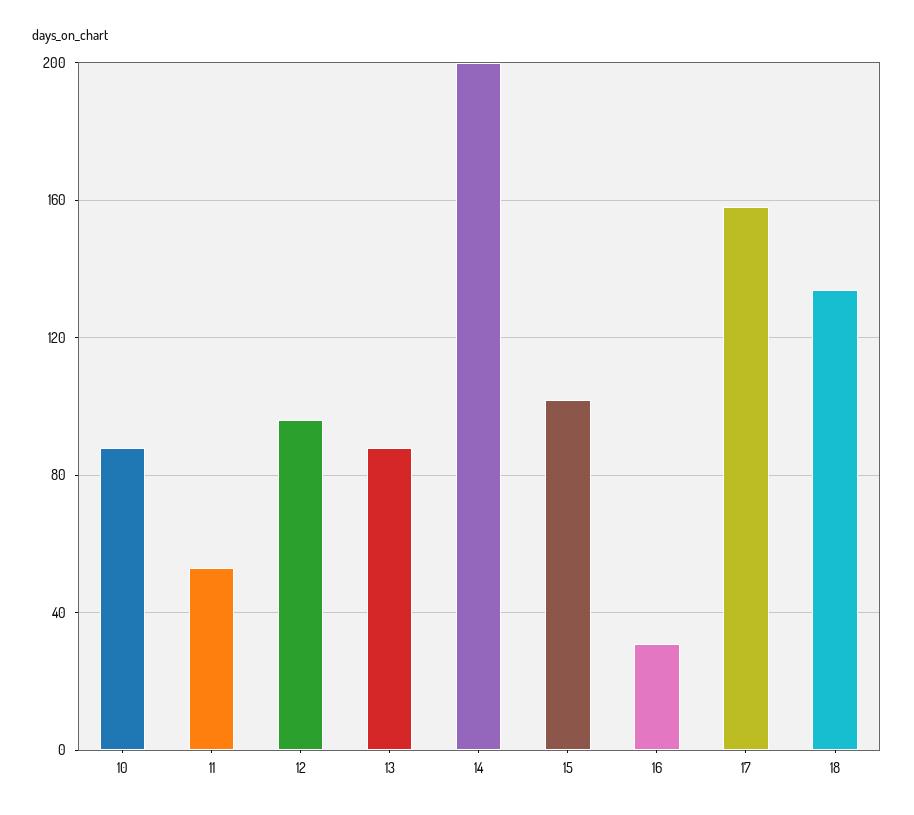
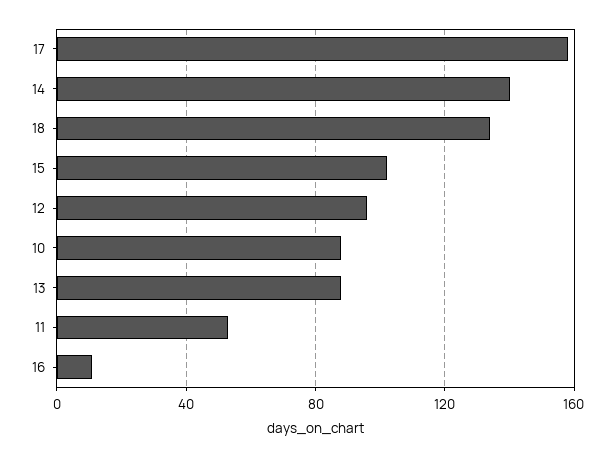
14: 200 -> 140
16: 30 -> 10

